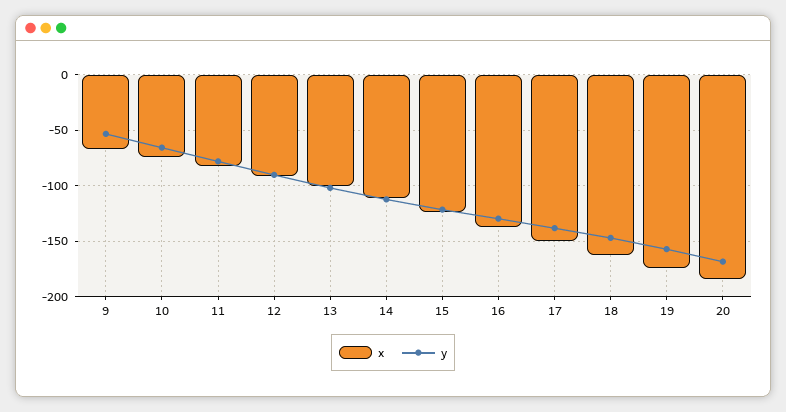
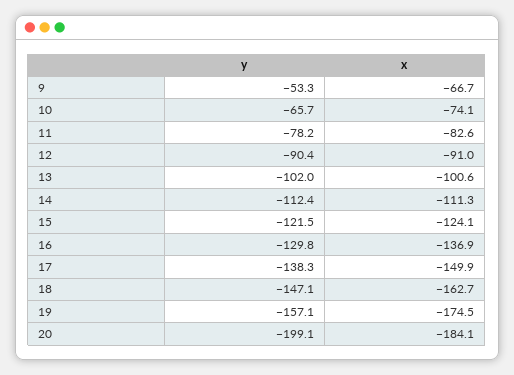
y, 20: -170 -> -199.1

